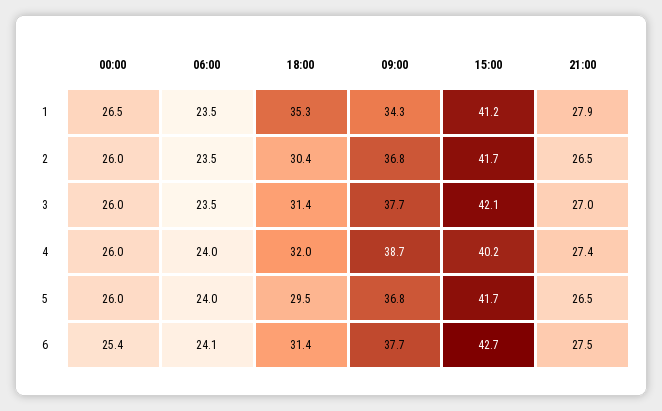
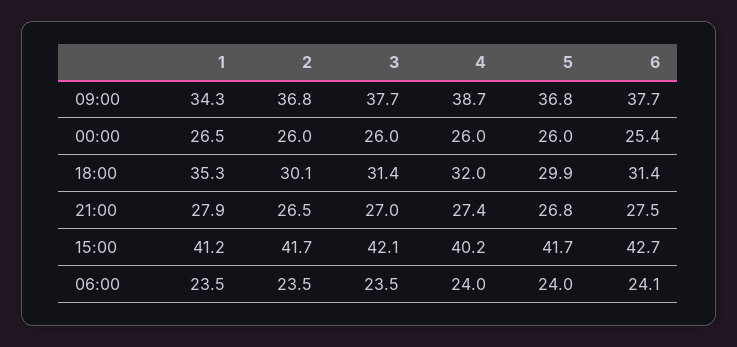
18:00, 2: 30.4 -> 30.1
18:00, 5: 29.5 -> 29.9
21:00, 5: 26.5 -> 26.8

